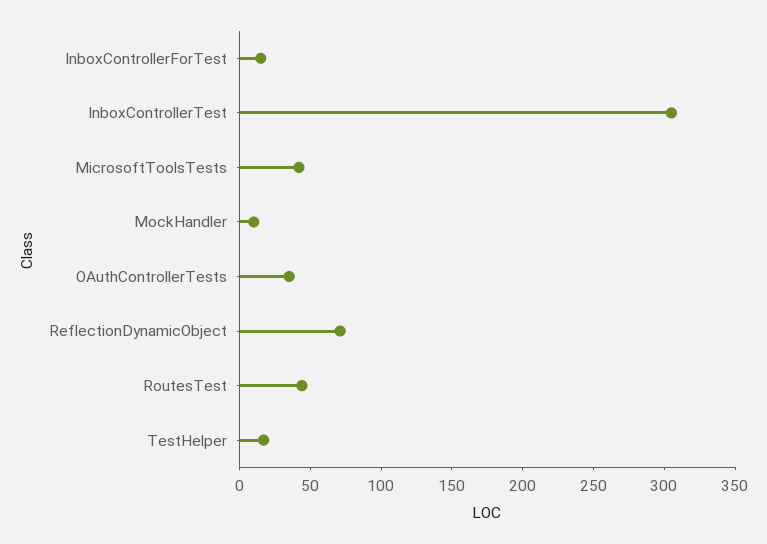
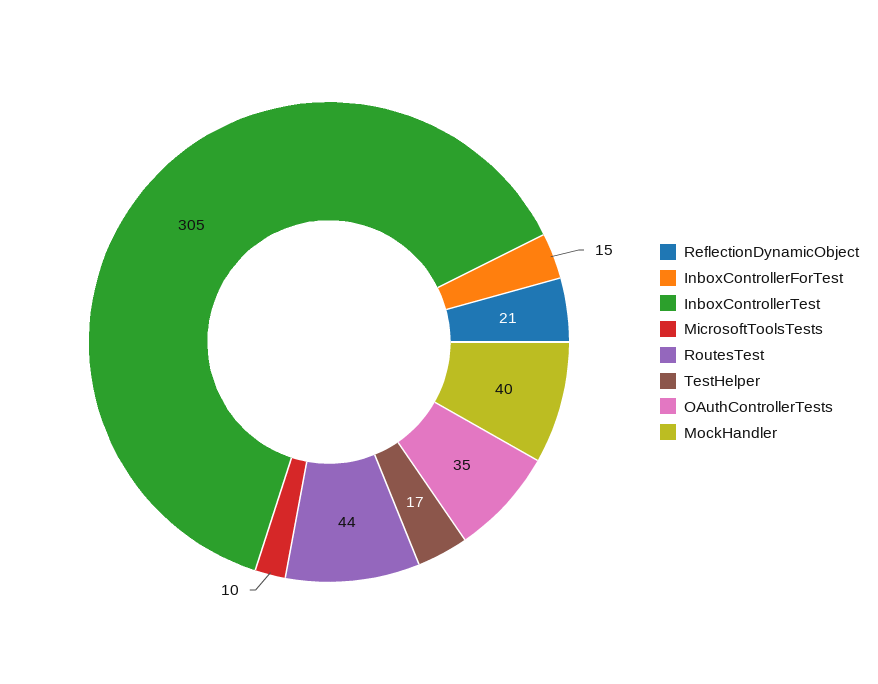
MicrosoftToolsTests: 40 -> 10
MockHandler: 10 -> 40
ReflectionDynamicObject: 70 -> 21

